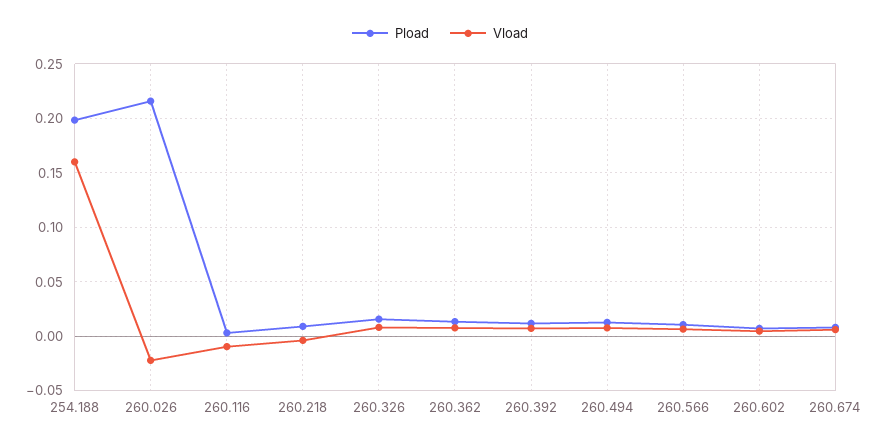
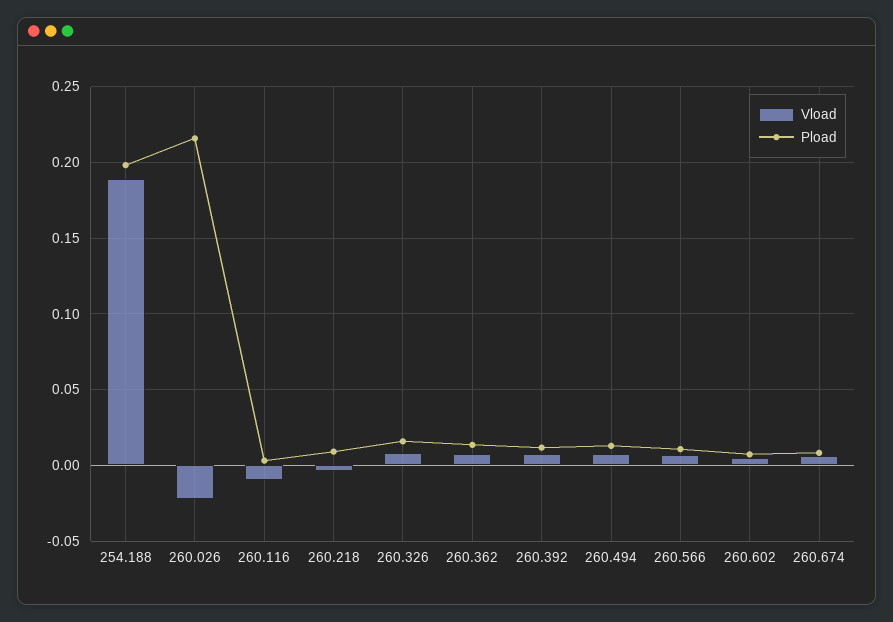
Vload, 254.188: 0.16 -> 0.19

